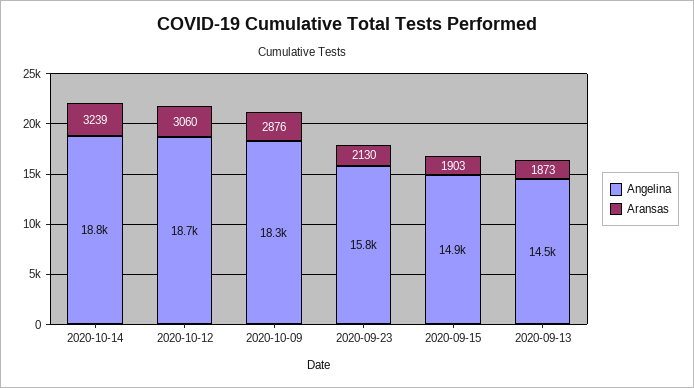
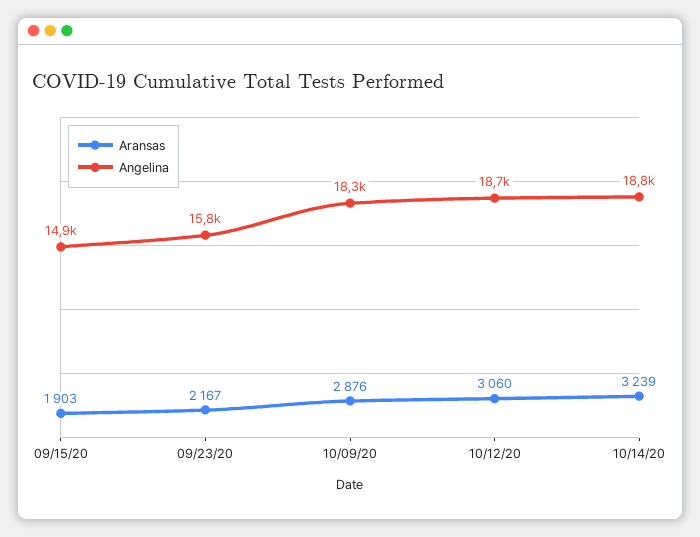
Aransas, 2020-09-23: 2130 -> 2167
Angelina, 2020-09-13: 14500 -> none
Aransas, 2020-09-13: 1873 -> none

